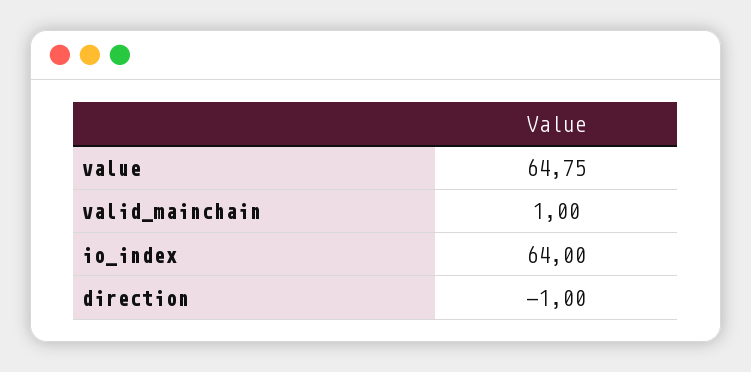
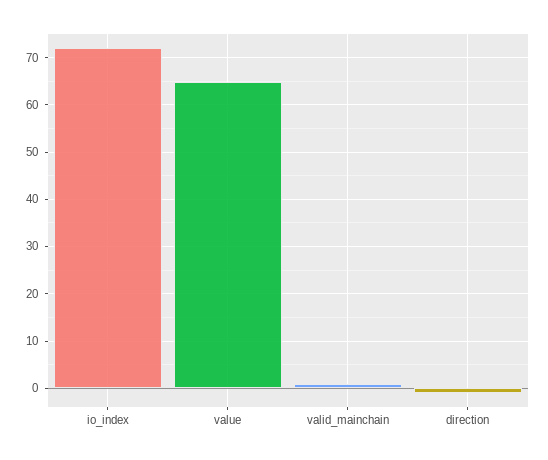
io_index: 64 -> 72

